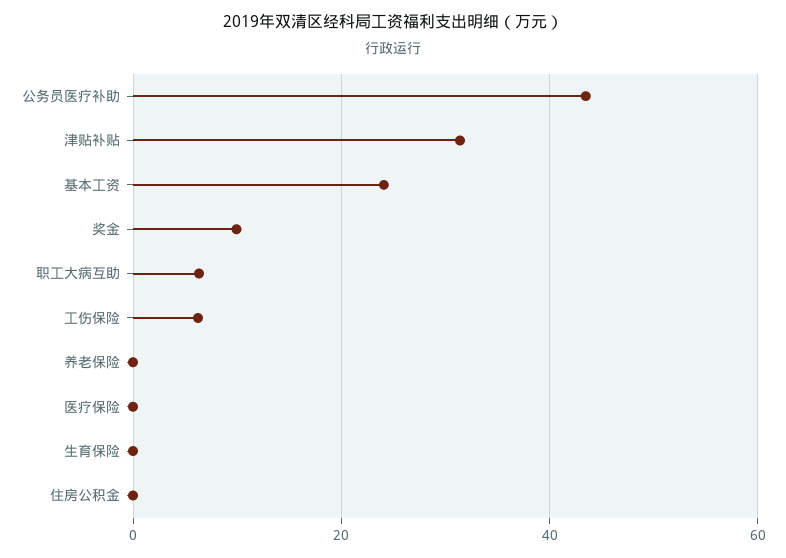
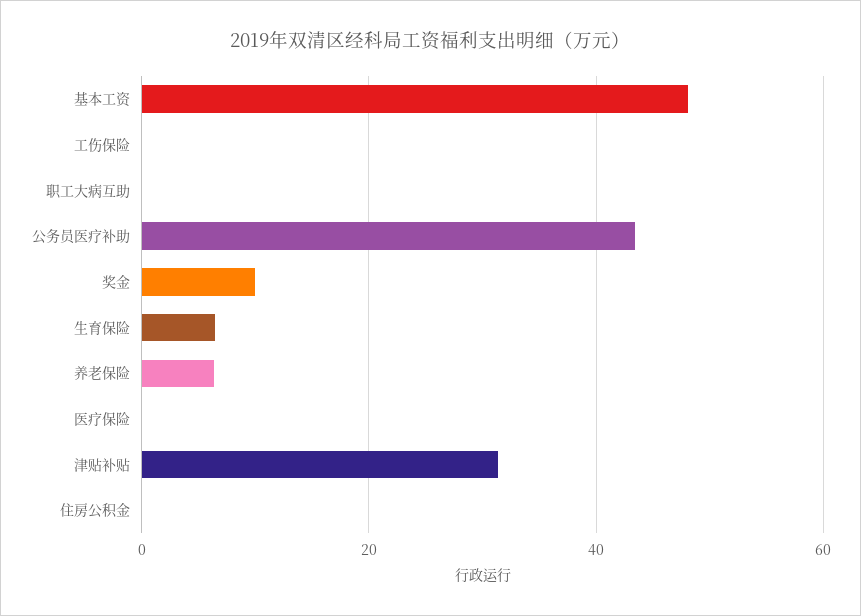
基本工资: 24 -> 48
职工大病互助: 6 -> 0
工伤保险: 6 -> 0
养老保险: 0 -> 6
生育保险: 0 -> 6

